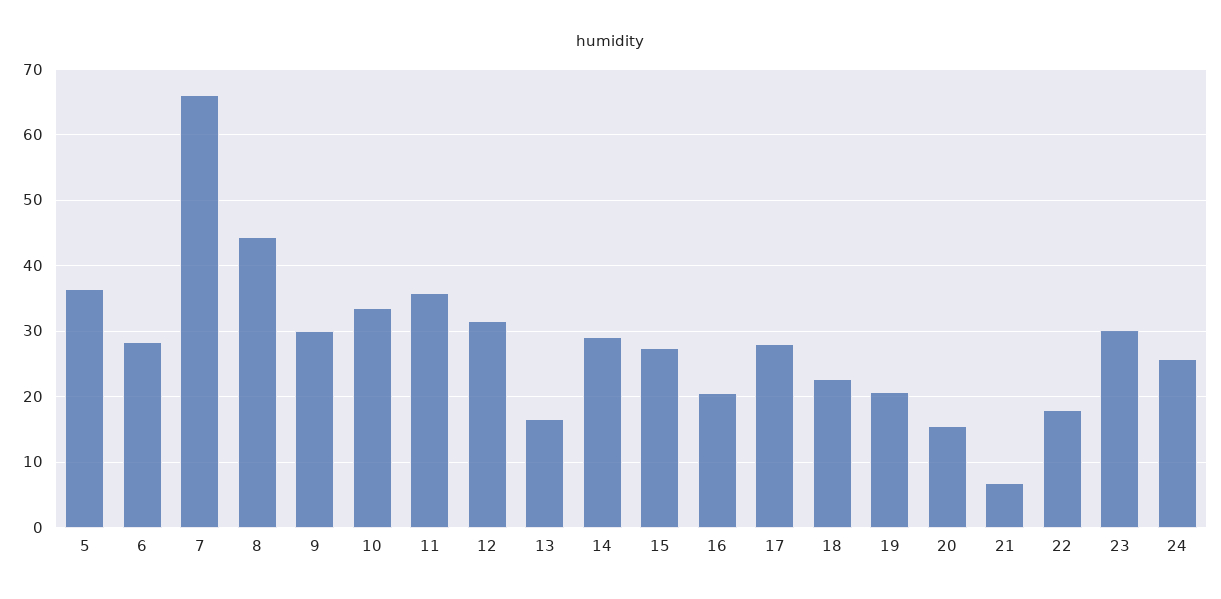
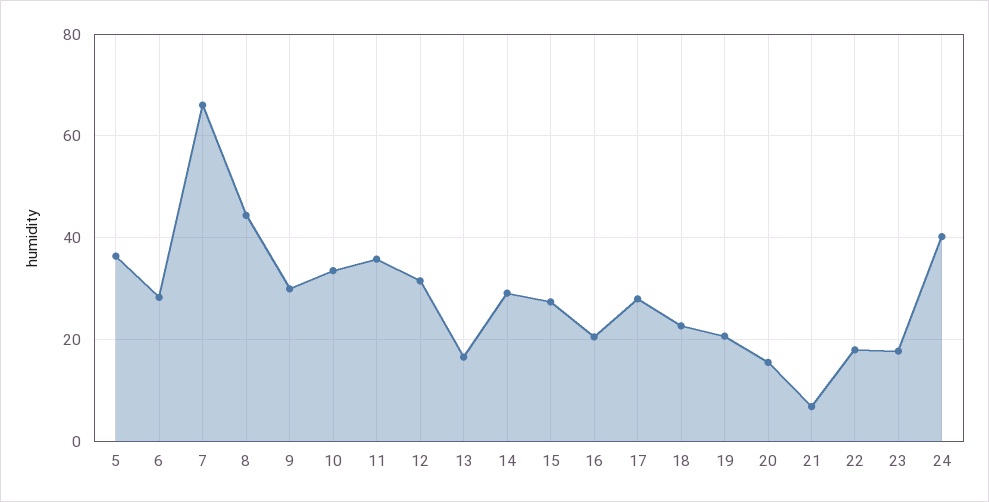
23: 30 -> 18
24: 26 -> 40

